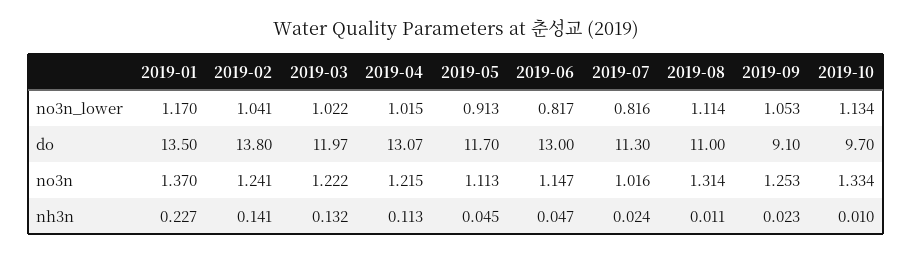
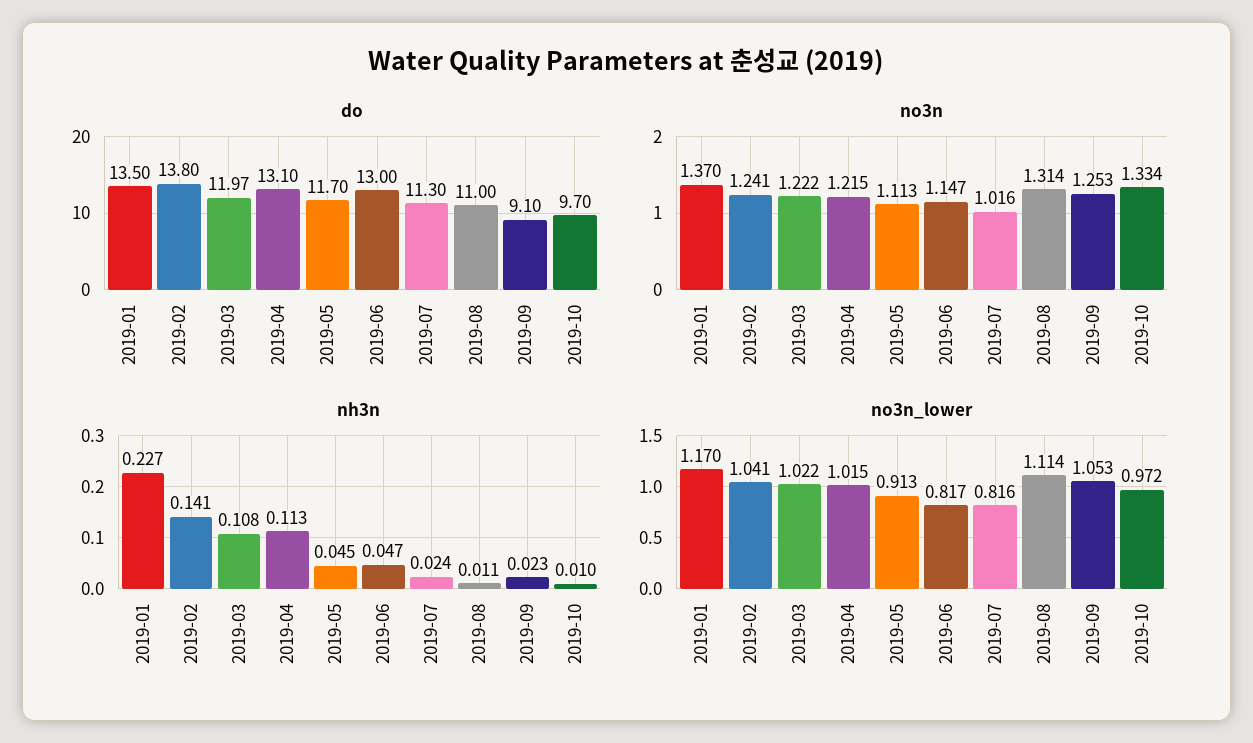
no3n_lower, 2019-10: 1.134 -> 0.972
do, 2019-04: 13.07 -> 13.1
nh3n, 2019-03: 0.132 -> 0.108

